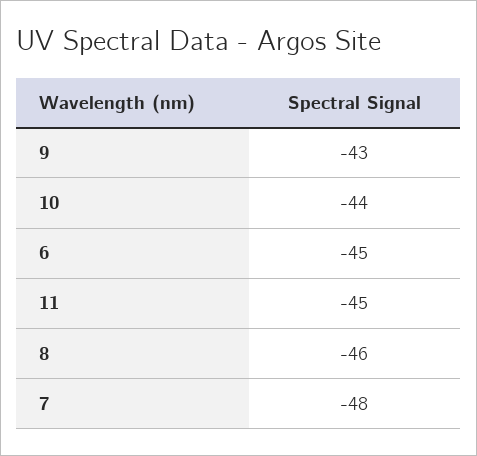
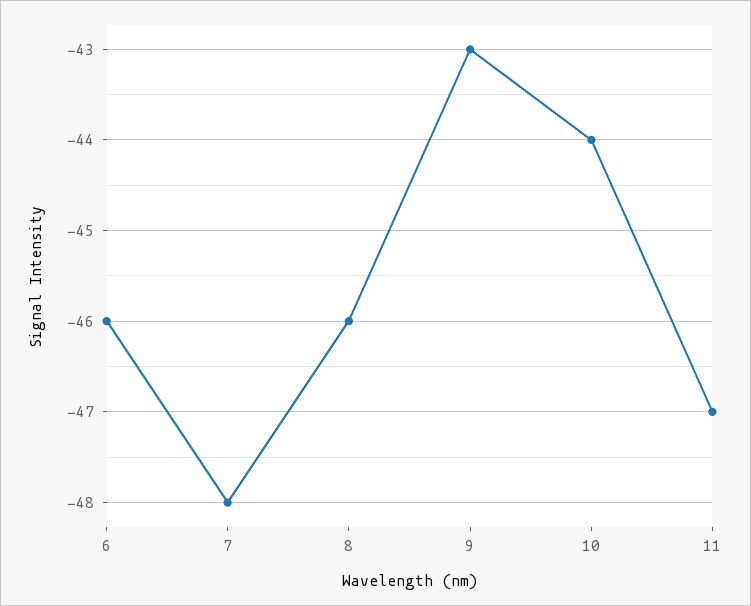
6: -45 -> -46
11: -45 -> -47

